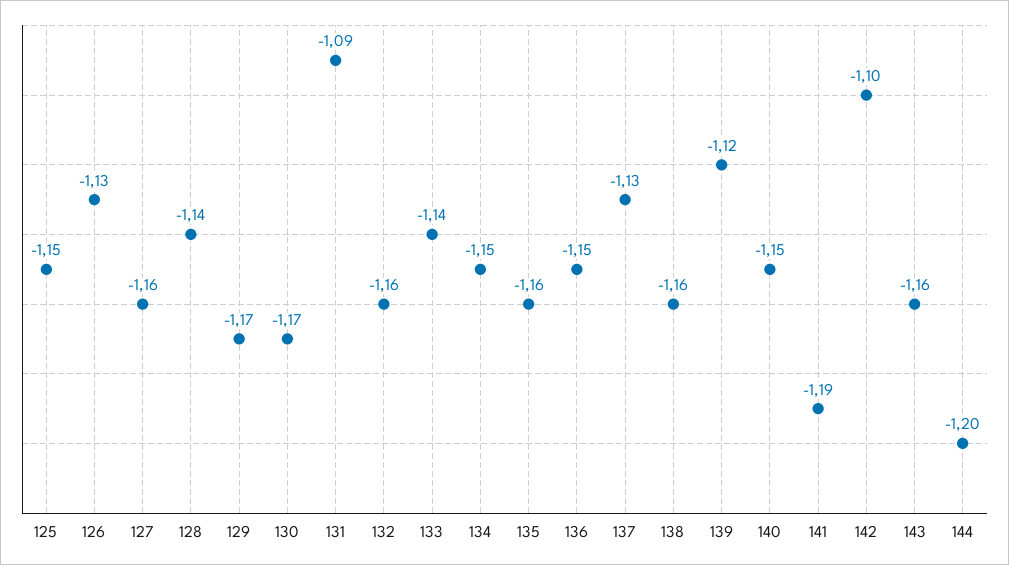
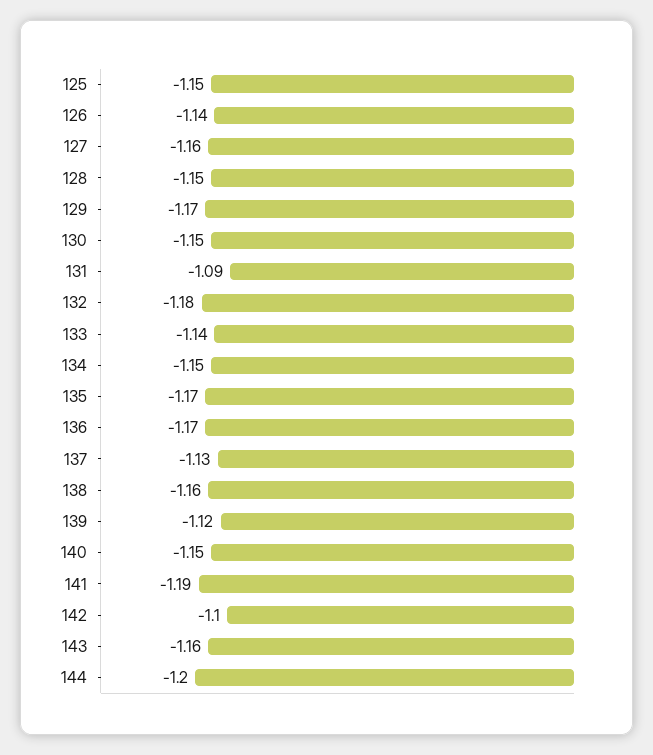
126: -1.13 -> -1.14
128: -1.14 -> -1.15
130: -1.17 -> -1.15
132: -1.16 -> -1.18
135: -1.16 -> -1.17
136: -1.15 -> -1.17

